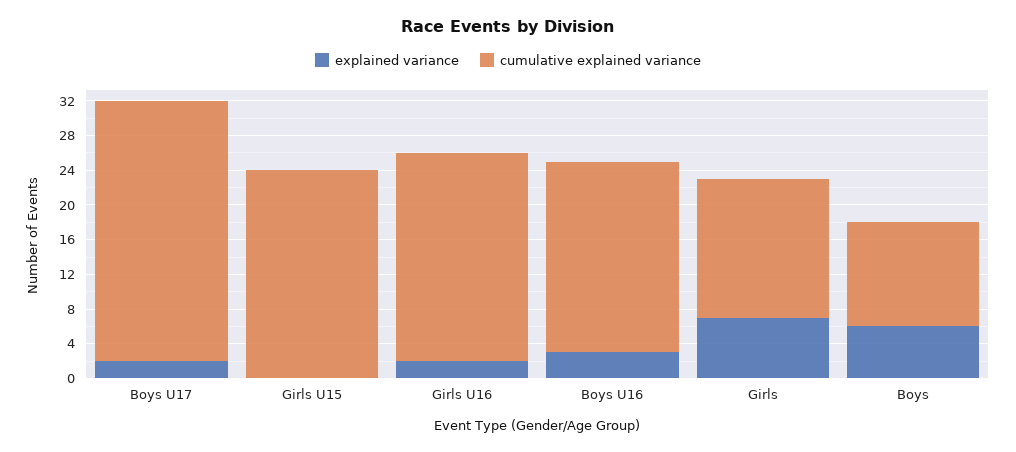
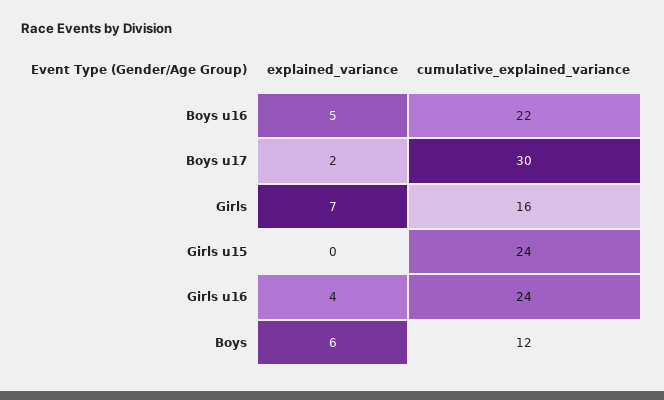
explained variance, Girls U16: 2 -> 4
explained variance, Boys U16: 3 -> 5

